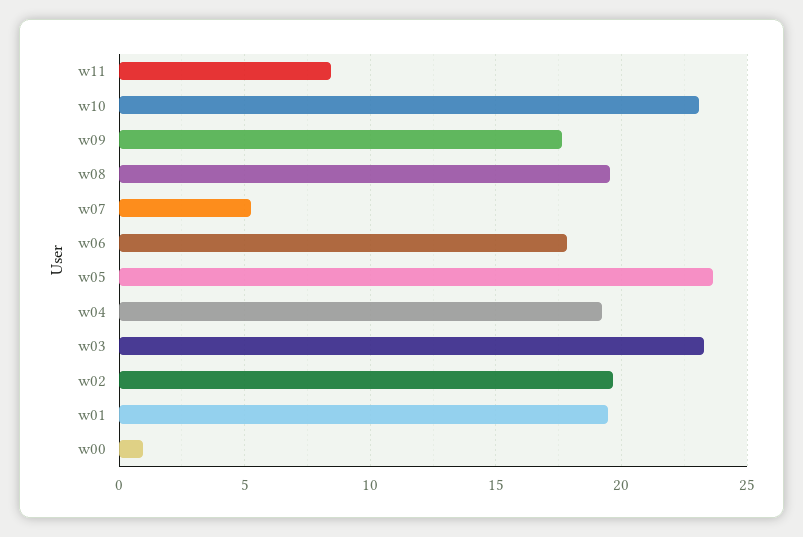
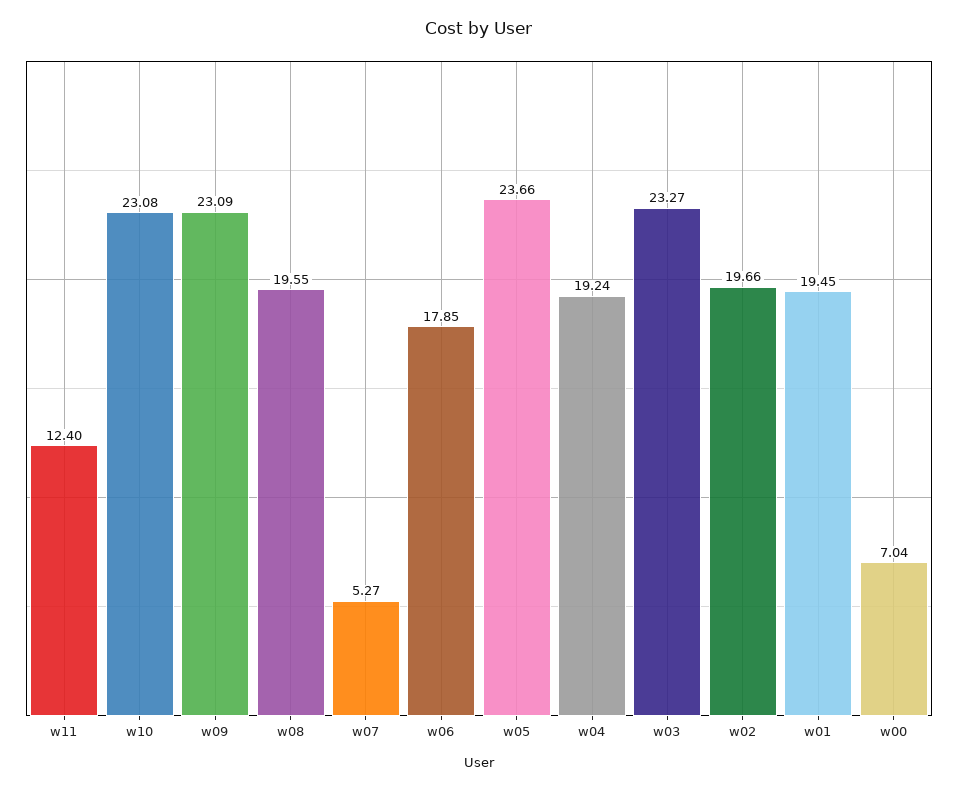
w11: 8.5 -> 12.4
w09: 17.5 -> 23.09
w00: 1 -> 7.04

